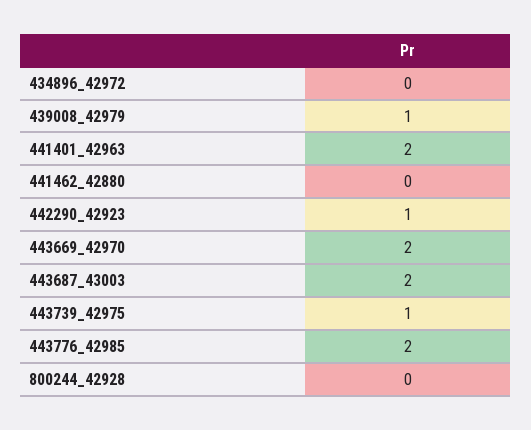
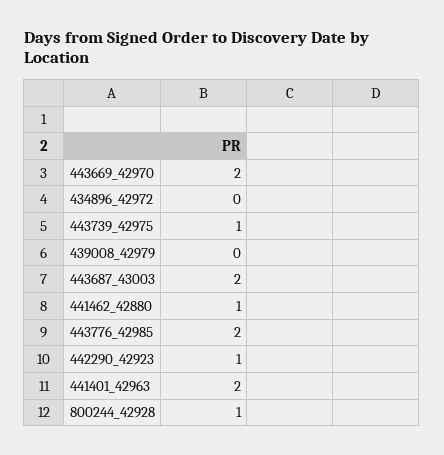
439008_42979: 1 -> 0
441462_42880: 0 -> 1
800244_42928: 0 -> 1

